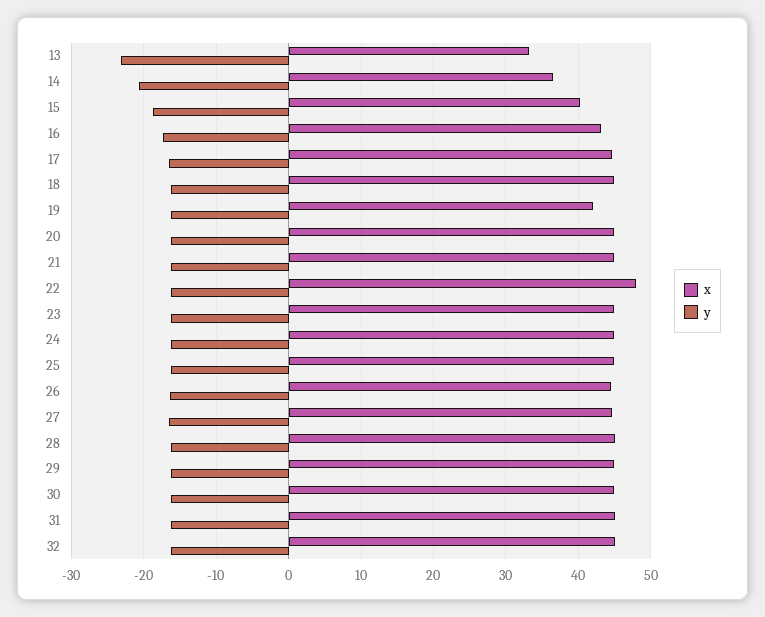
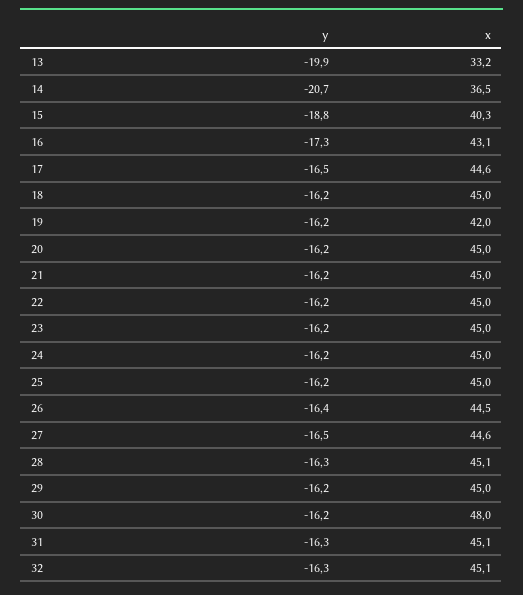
y, 13: -23 -> -19.9
x, 22: 48 -> 45
x, 30: 45 -> 48

